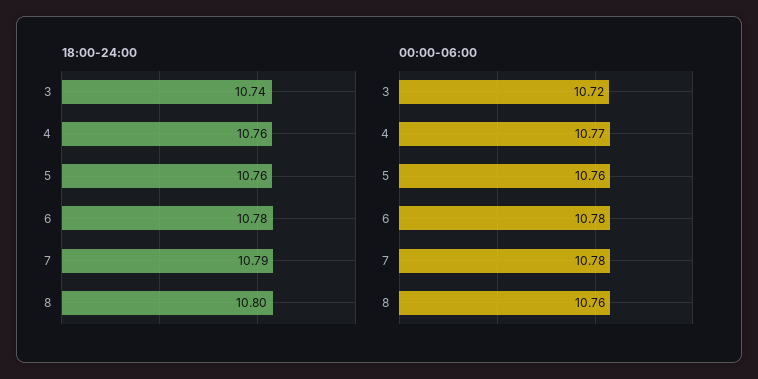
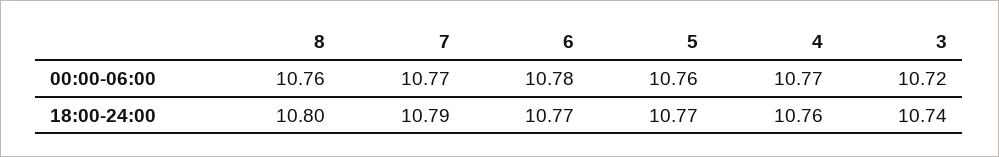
18:00-24:00, 5: 10.76 -> 10.77
18:00-24:00, 6: 10.78 -> 10.77
00:00-06:00, 7: 10.78 -> 10.77

